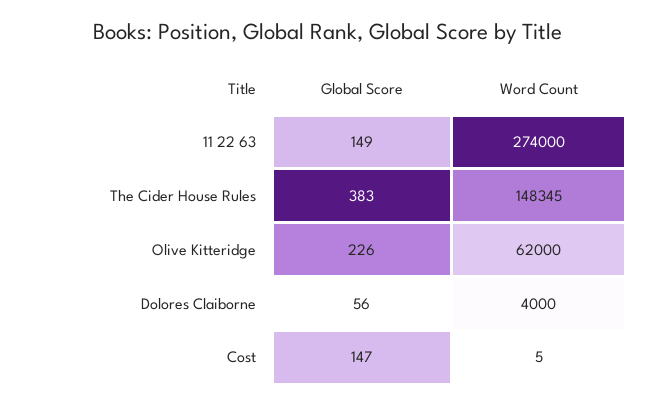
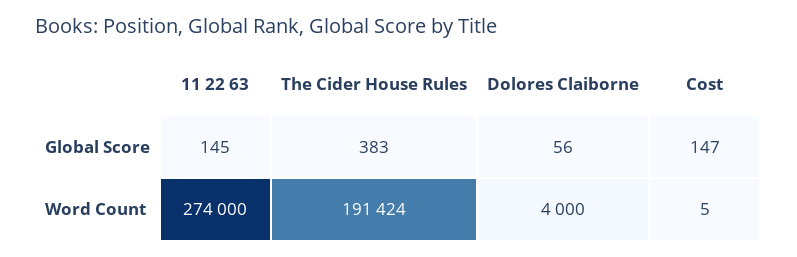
Global Score, 11 22 63: 149 -> 145
Word Count, The Cider House Rules: 148345 -> 191424
Global Score, Olive Kitteridge: 226 -> none
Word Count, Olive Kitteridge: 62000 -> none

